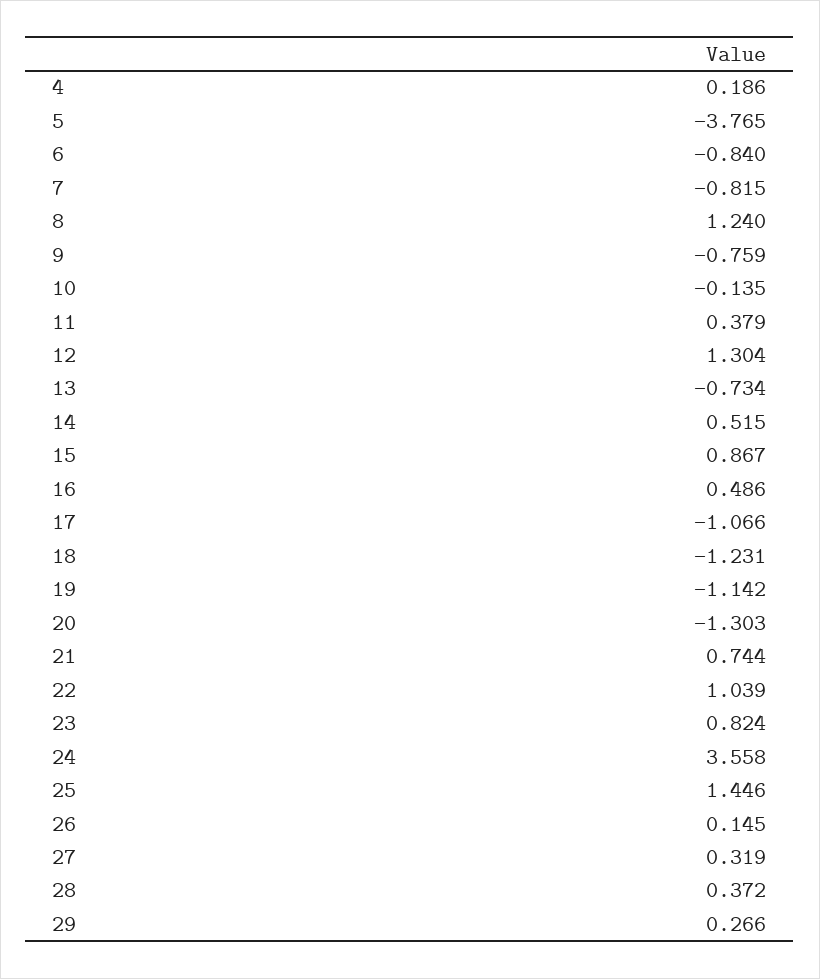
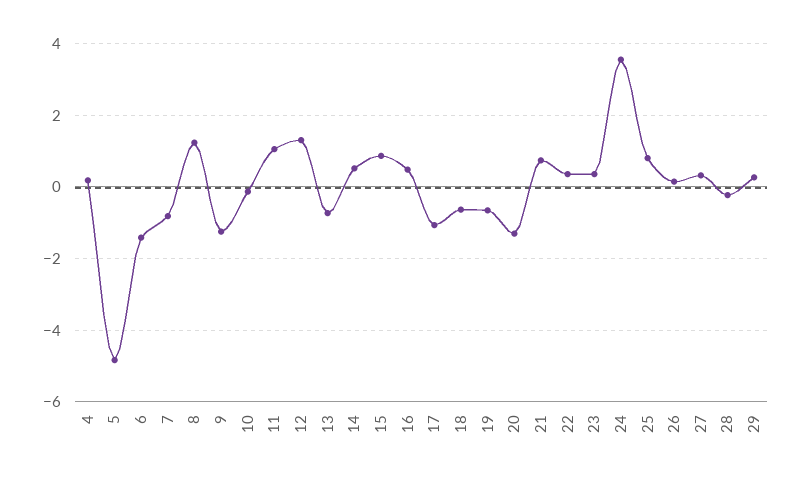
5: -3.765 -> -4.8
6: -0.84 -> -1.4
9: -0.759 -> -1.2
11: 0.379 -> 1
18: -1.231 -> -0.6
19: -1.142 -> -0.6
22: 1.039 -> 0.4
23: 0.824 -> 0.4
25: 1.446 -> 0.8
28: 0.372 -> -0.2

